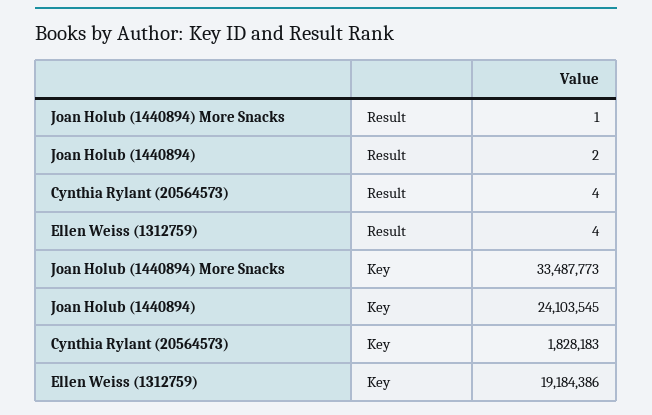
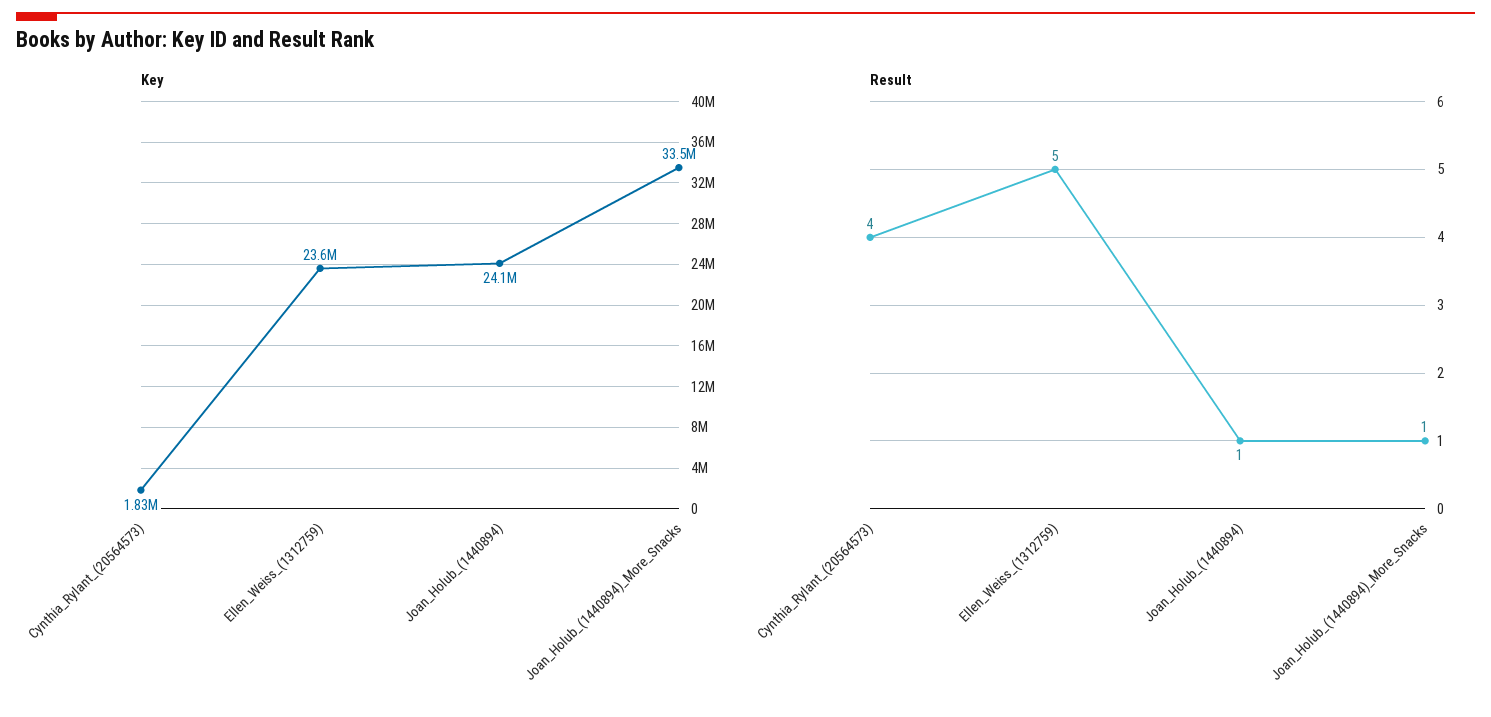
Result, Joan Holub (1440894): 2 -> 1
Result, Ellen Weiss (1312759): 4 -> 5
Key, Ellen Weiss (1312759): 19184386 -> 23600000

